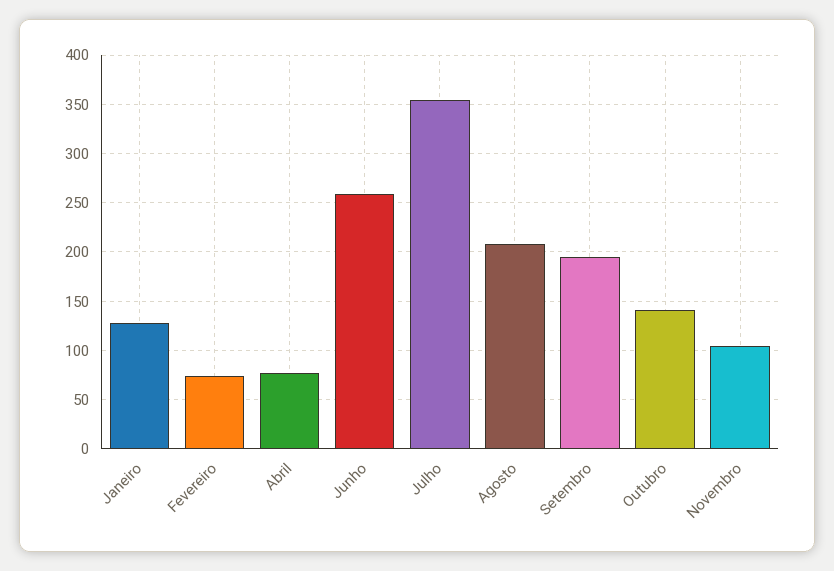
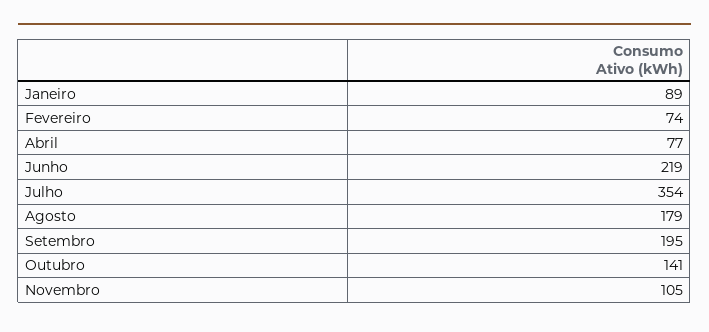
Janeiro: 130 -> 89
Junho: 260 -> 219
Agosto: 210 -> 179

